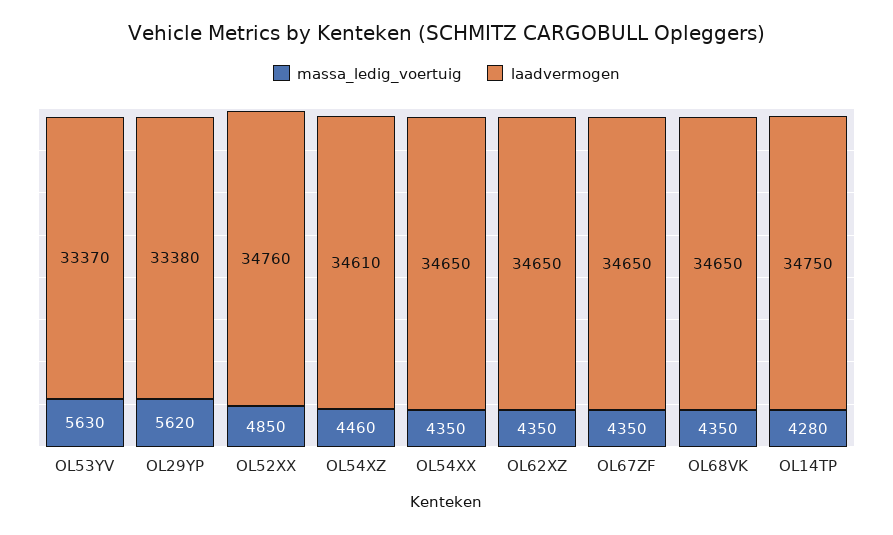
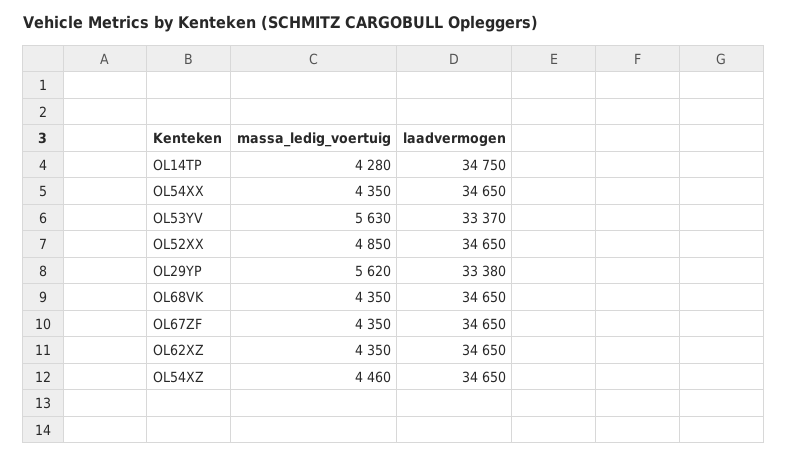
laadvermogen, OL52XX: 34760 -> 34650
laadvermogen, OL54XZ: 34610 -> 34650

